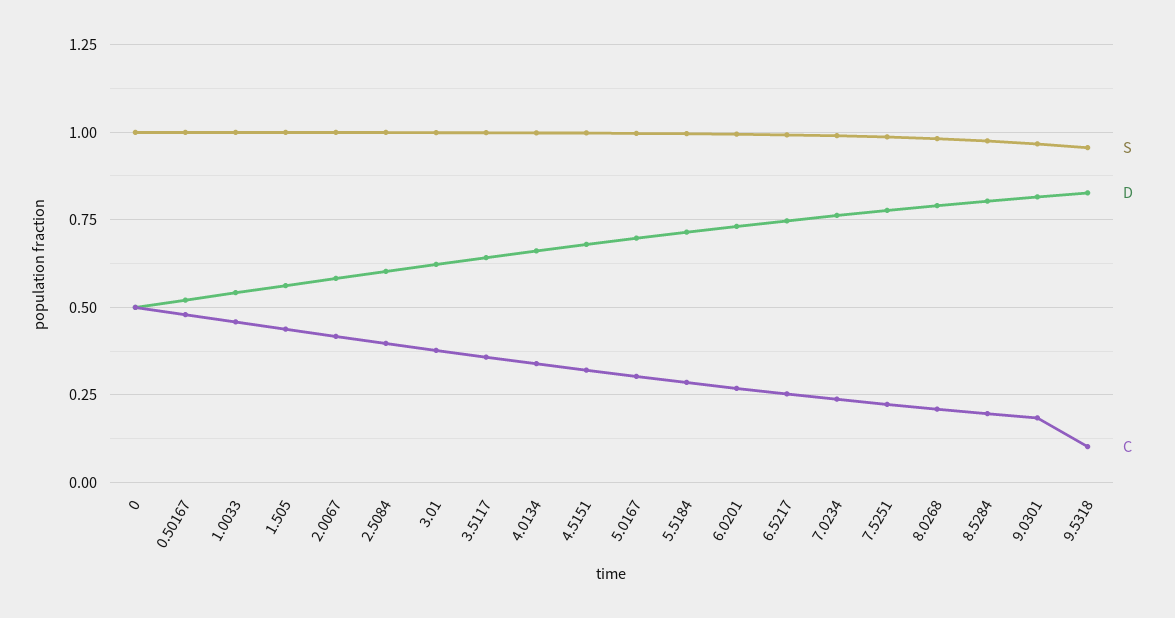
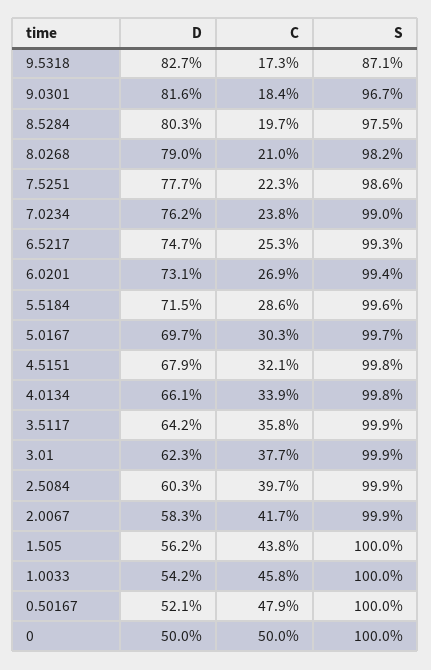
S, 9.5318: 0.95 -> 0.871
C, 9.5318: 0.1 -> 0.173

